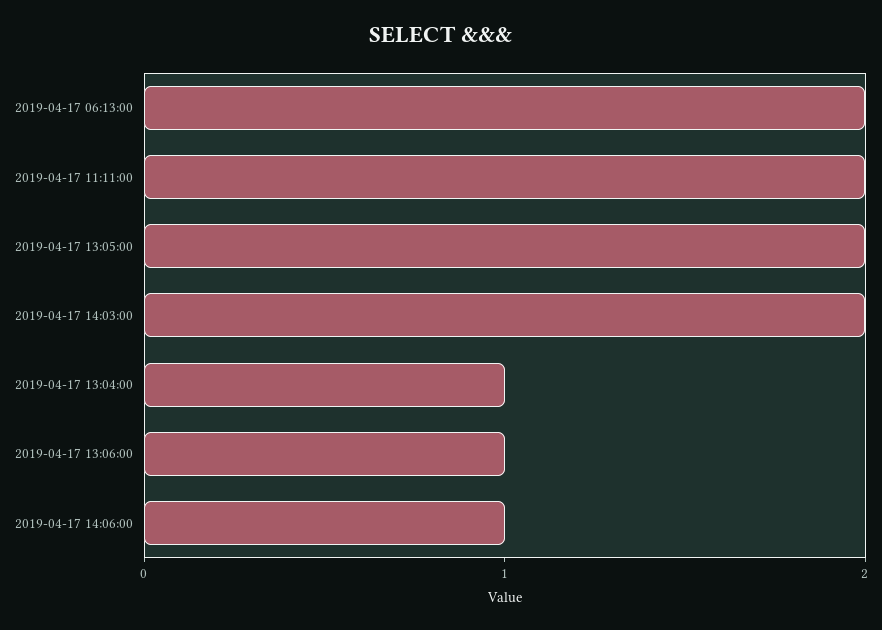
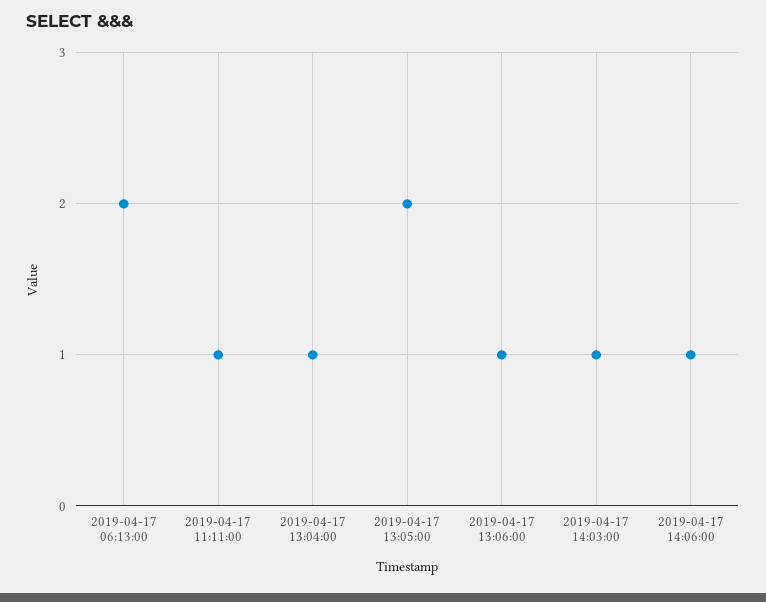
2019-04-17 11:11:00: 2 -> 1
2019-04-17 14:03:00: 2 -> 1

